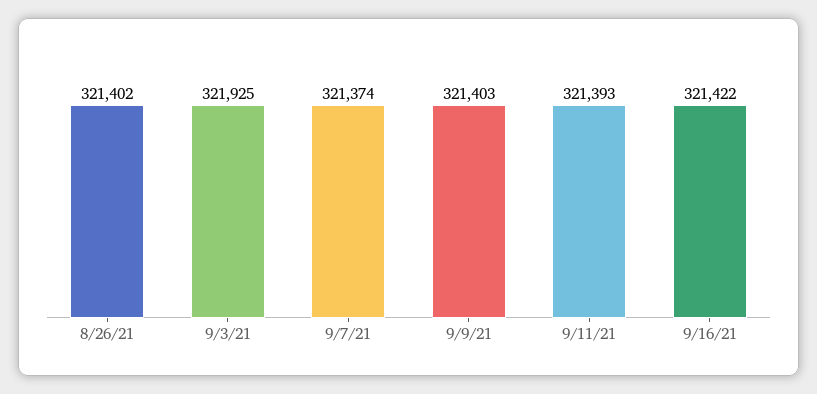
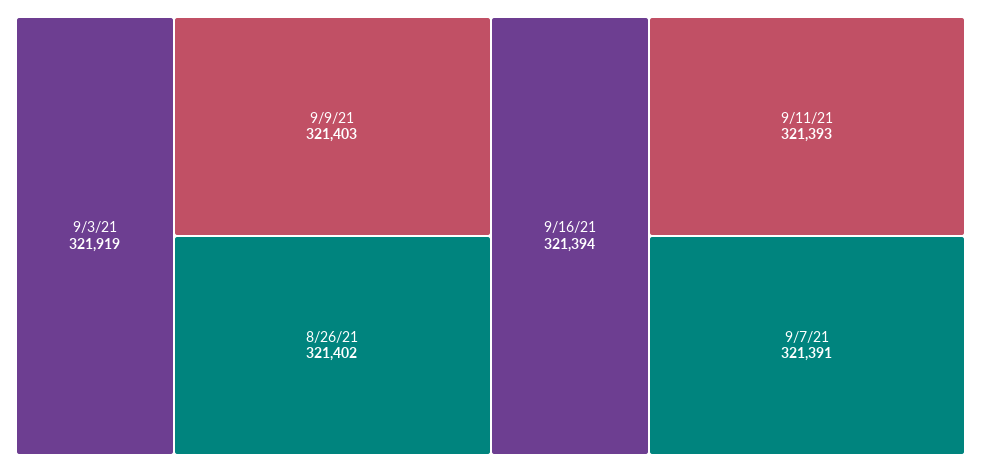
9/3/21: 321925 -> 321919
9/7/21: 321374 -> 321391
9/16/21: 321422 -> 321394

